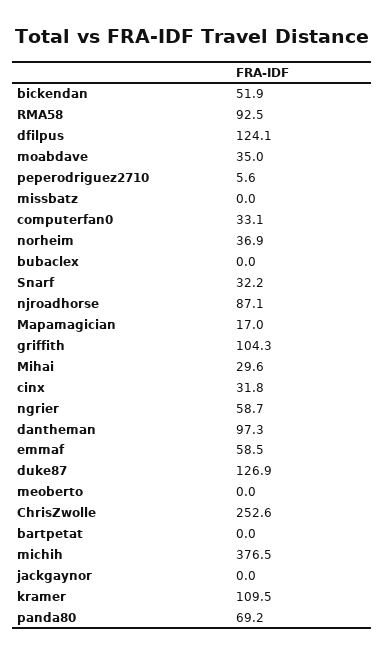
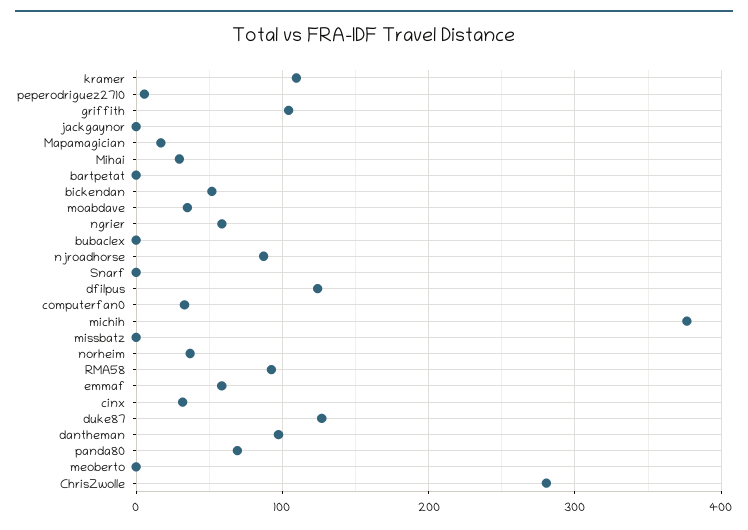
Snarf: 32.2 -> 0
ChrisZwolle: 252.6 -> 280

